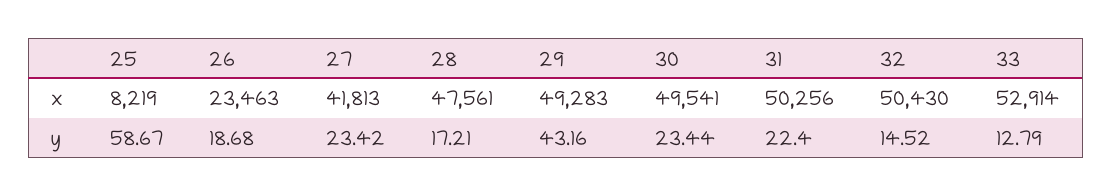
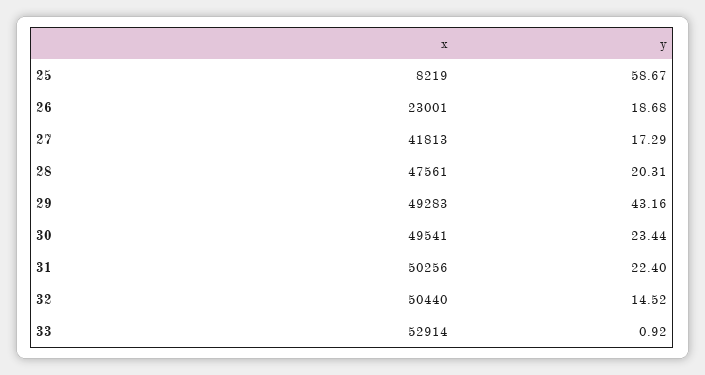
26, x: 23463 -> 23001
32, x: 50430 -> 50440
27, y: 23.42 -> 17.29
28, y: 17.21 -> 20.31
33, y: 12.79 -> 0.92

